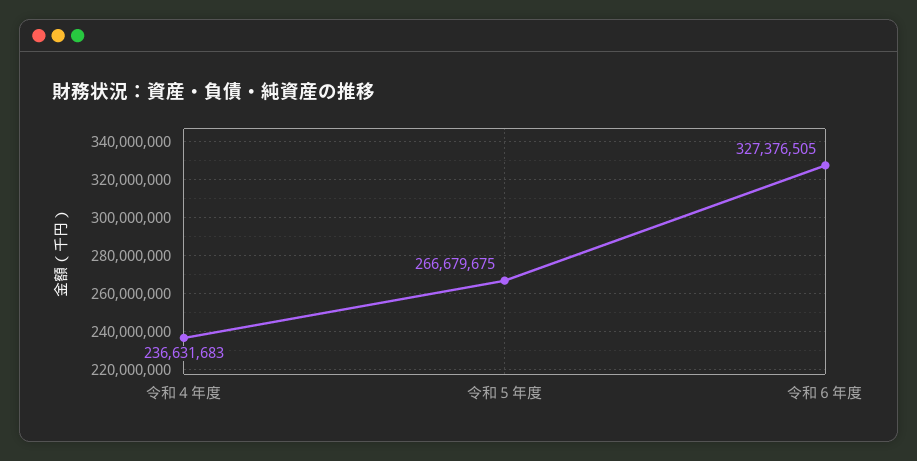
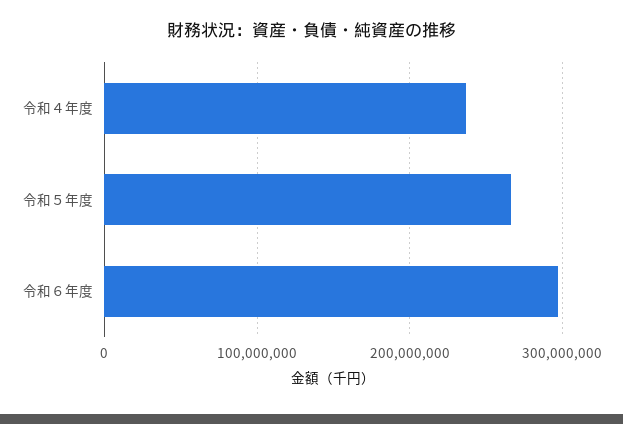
令和６年度: 327376505 -> 300000000

